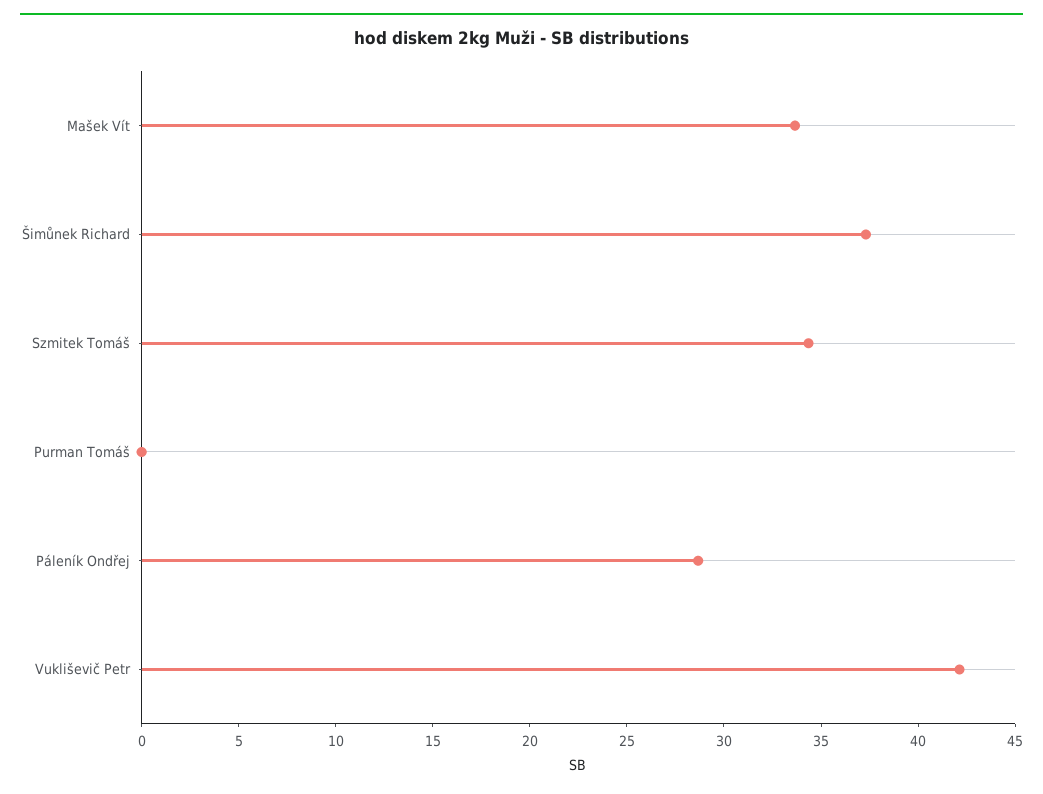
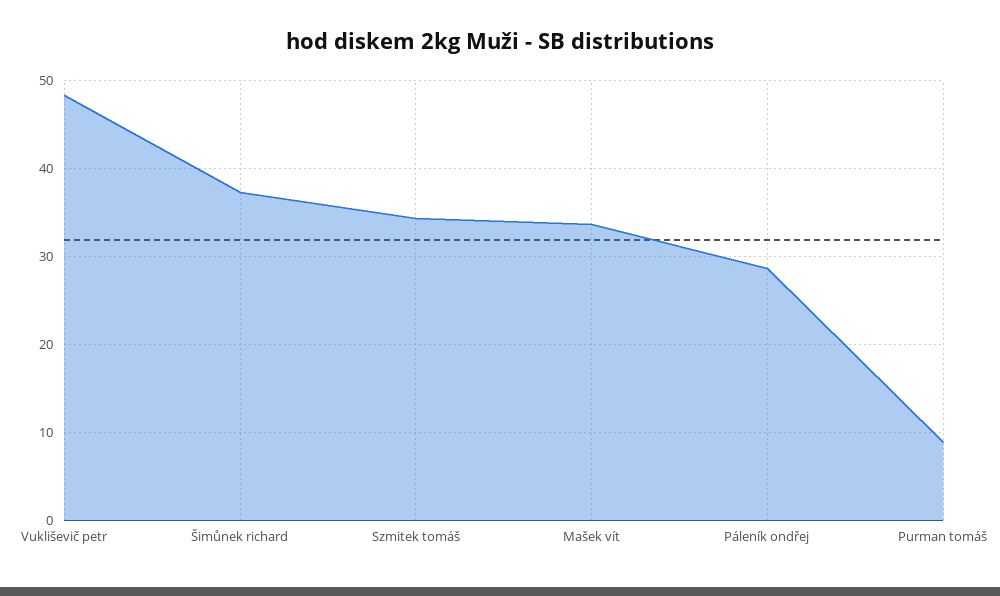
Purman Tomáš: 0 -> 9
Vukliševič Petr: 42 -> 48

